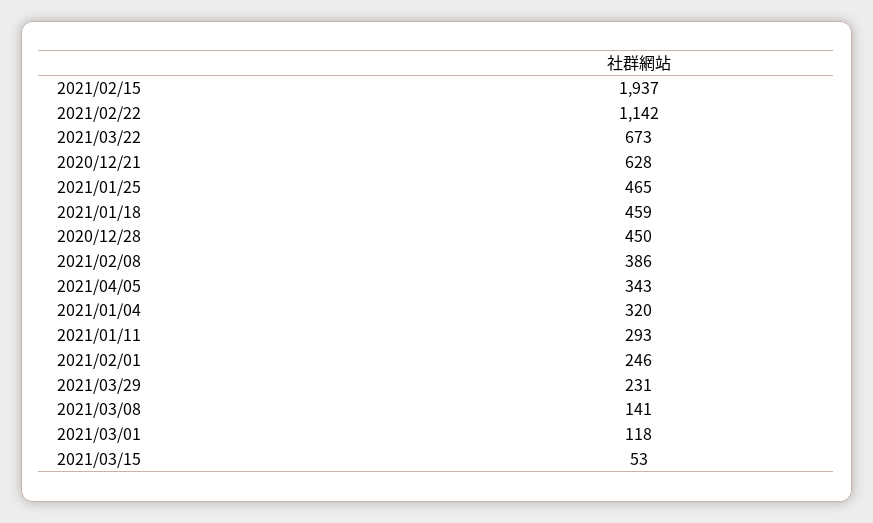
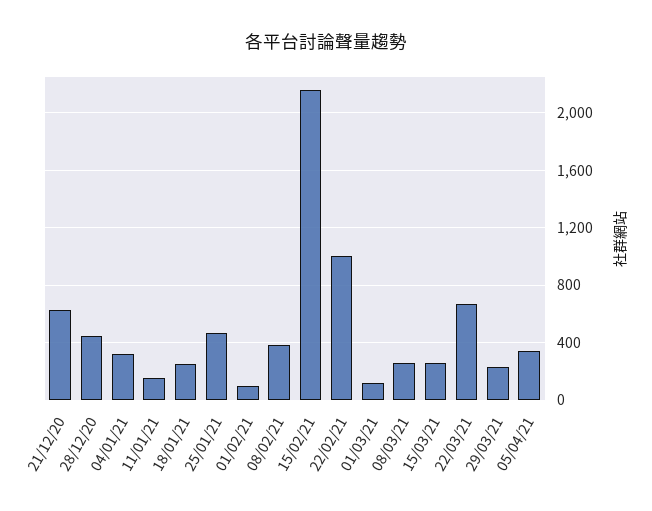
2021/02/15: 1937 -> 2150
2021/02/22: 1142 -> 1000
2021/01/18: 459 -> 250
2021/01/11: 293 -> 150
2021/02/01: 246 -> 100
2021/03/08: 141 -> 250
2021/03/15: 53 -> 250

